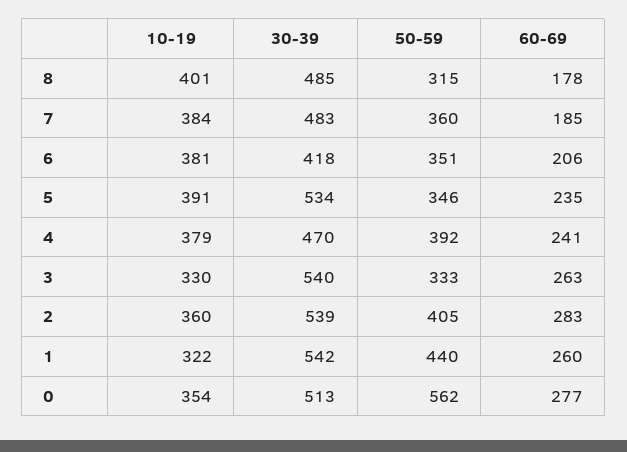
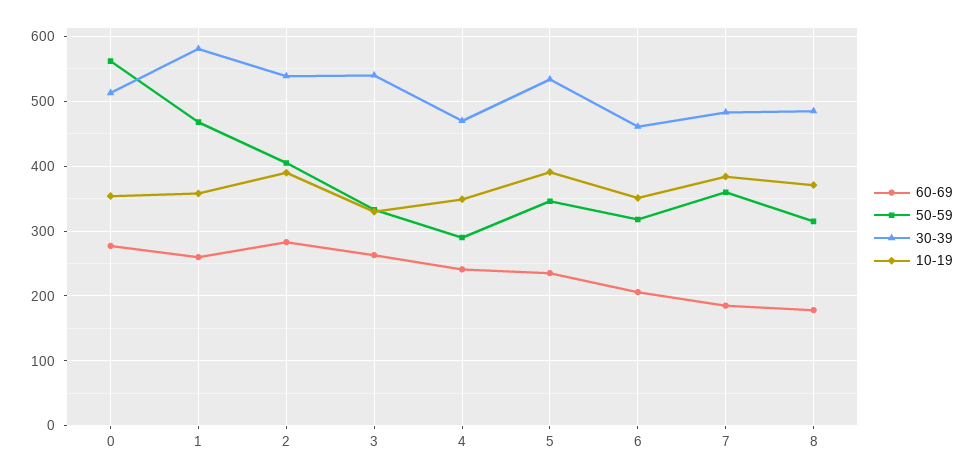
10-19, 8: 401 -> 370
10-19, 6: 381 -> 350
30-39, 6: 418 -> 460
50-59, 6: 351 -> 320
10-19, 4: 379 -> 350
50-59, 4: 392 -> 290
10-19, 2: 360 -> 390
10-19, 1: 322 -> 360
30-39, 1: 542 -> 580
50-59, 1: 440 -> 470

